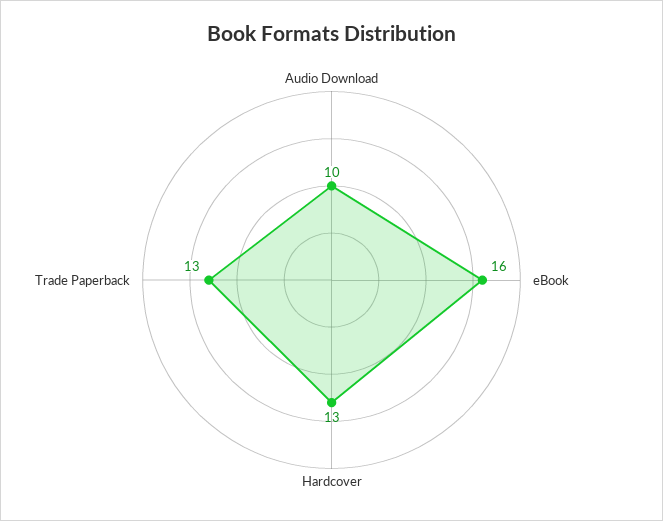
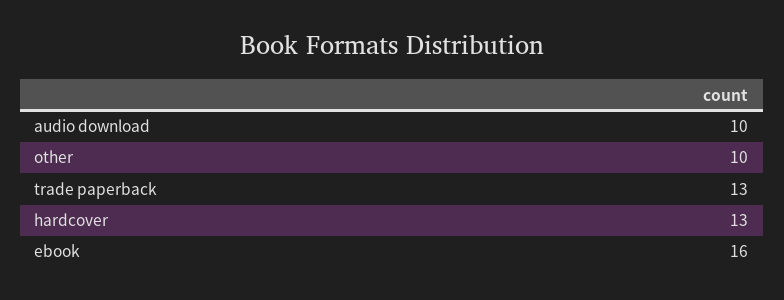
other: none -> 10

